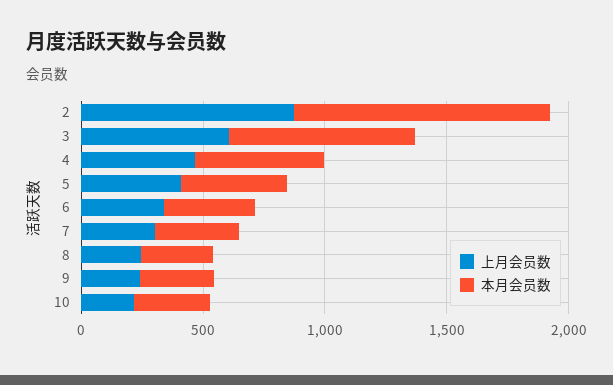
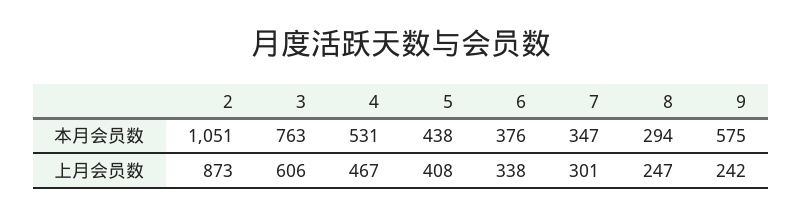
本月会员数, 9: 300 -> 575
上月会员数, 10: 200 -> none
本月会员数, 10: 300 -> none

